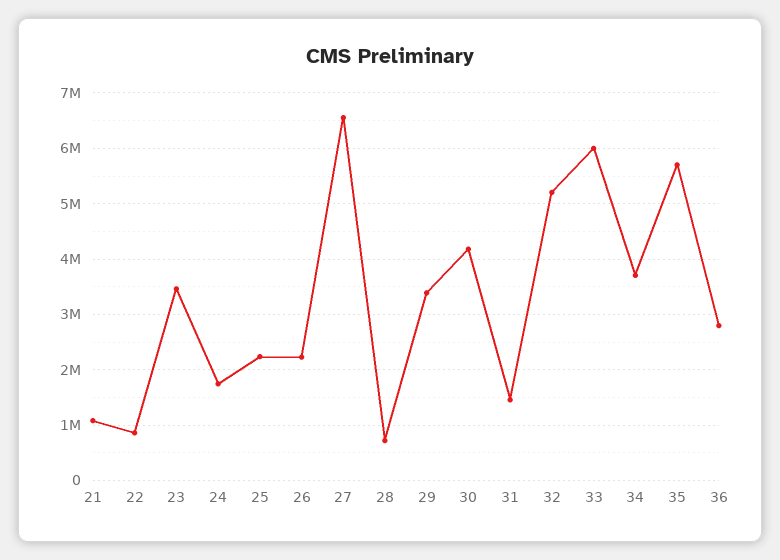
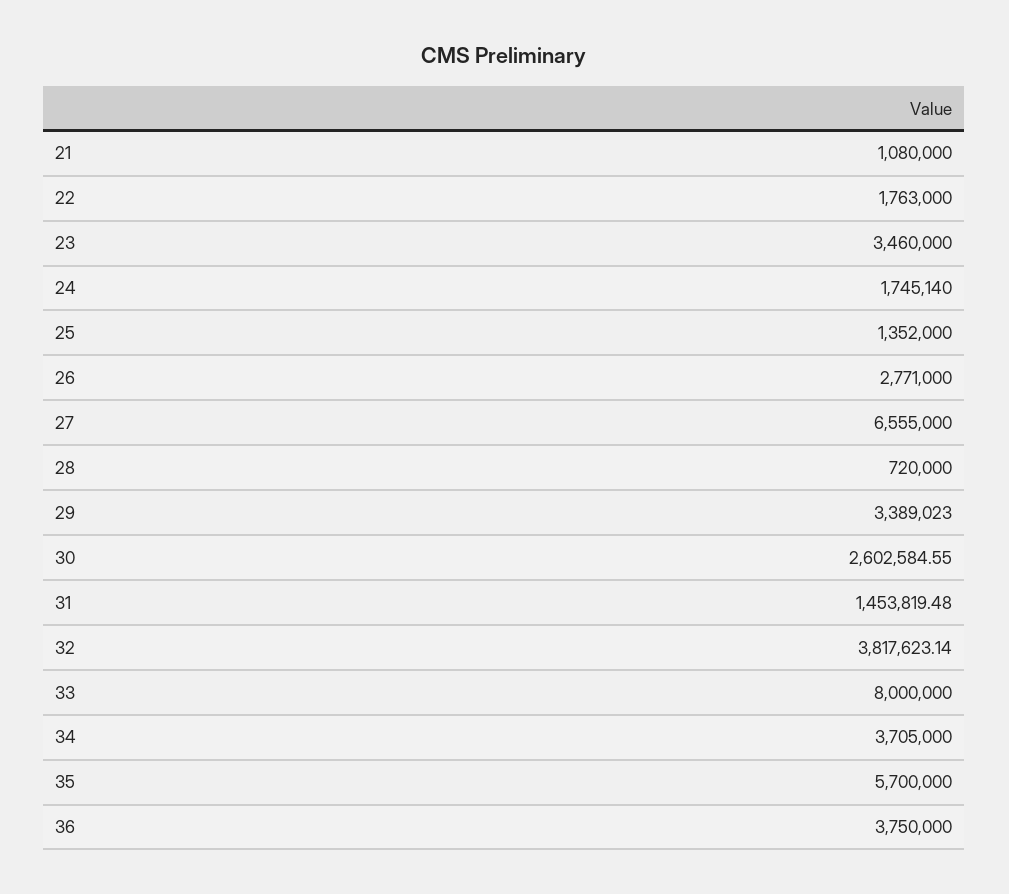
22: 800000 -> 1763000
25: 2200000 -> 1352000
26: 2200000 -> 2771000
30: 4200000 -> 2602584.55
32: 5200000 -> 3817623.14
33: 6000000 -> 8000000
36: 2800000 -> 3750000

